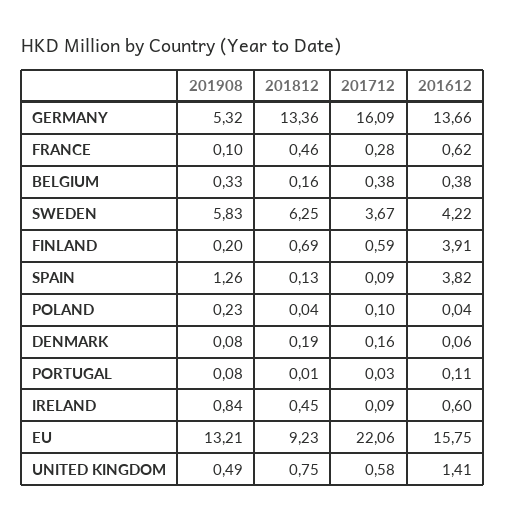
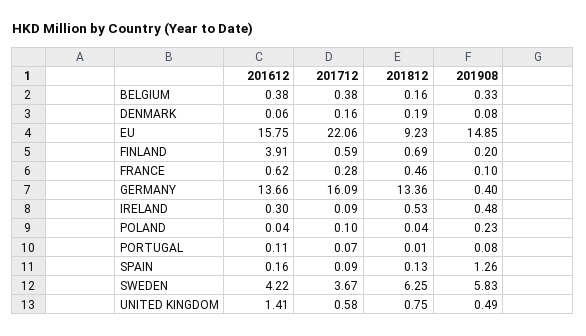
201908, GERMANY: 5.32 -> 0.4
201612, SPAIN: 3.82 -> 0.16
201712, PORTUGAL: 0.03 -> 0.07
201908, IRELAND: 0.84 -> 0.48
201812, IRELAND: 0.45 -> 0.53
201612, IRELAND: 0.6 -> 0.3
201908, EU: 13.21 -> 14.85

